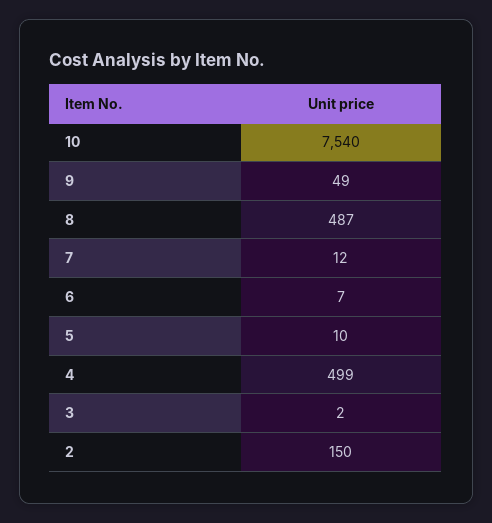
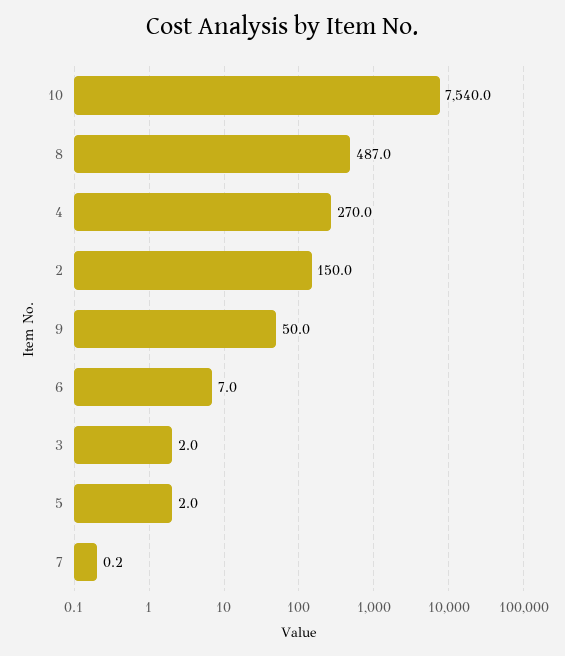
9: 49 -> 50
7: 12 -> 0.2
5: 10 -> 2
4: 499 -> 270

